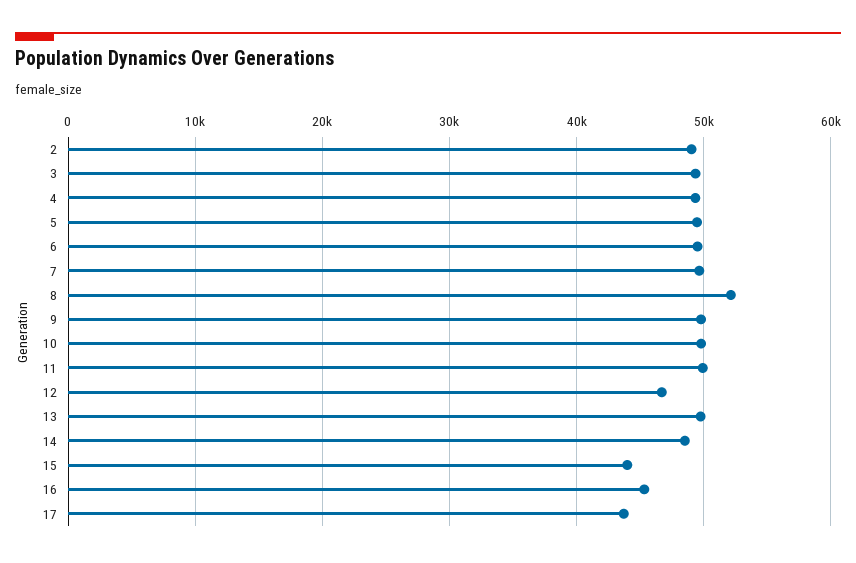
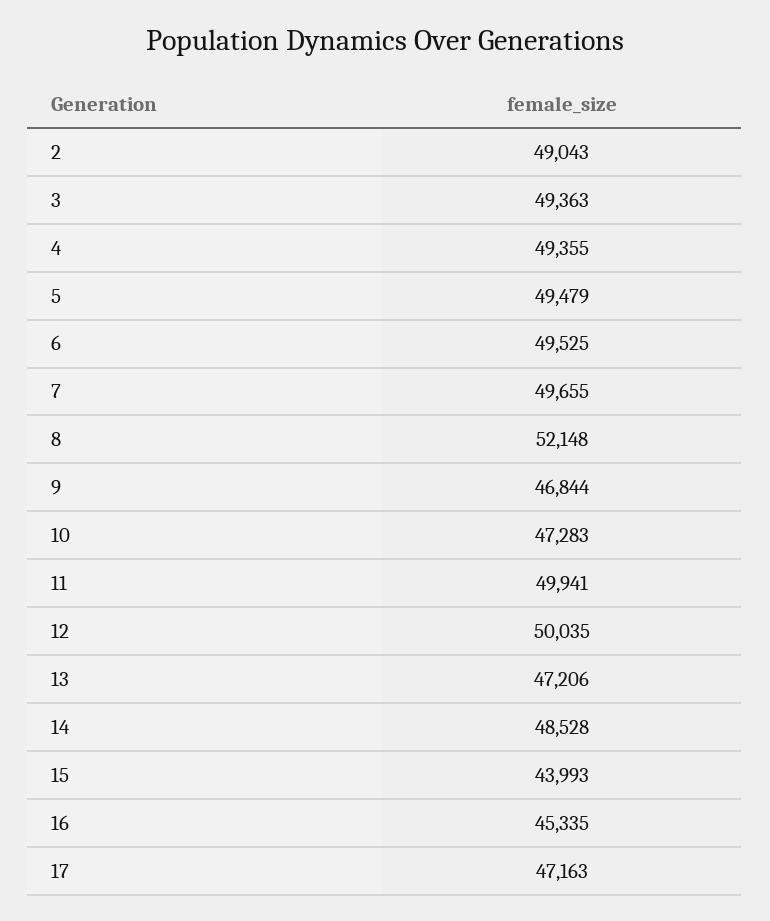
9: 50000 -> 46844
10: 50000 -> 47283
12: 47000 -> 50035
13: 50000 -> 47206
17: 44000 -> 47163

